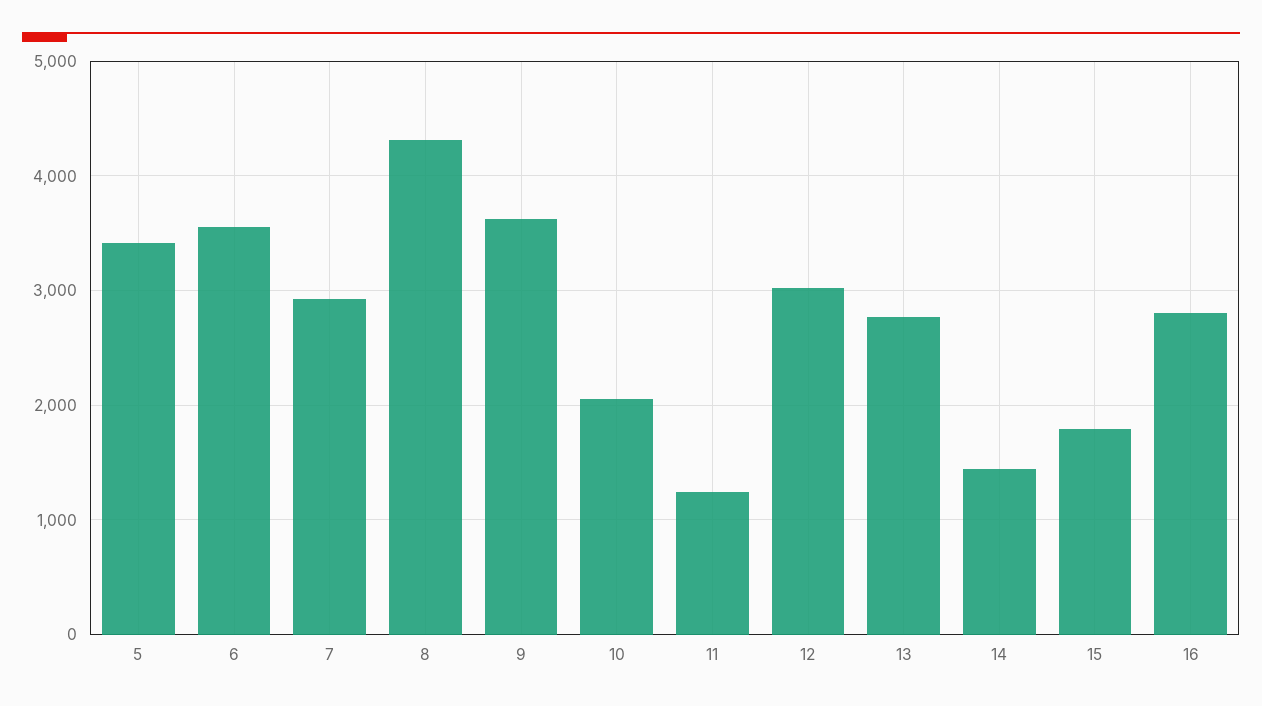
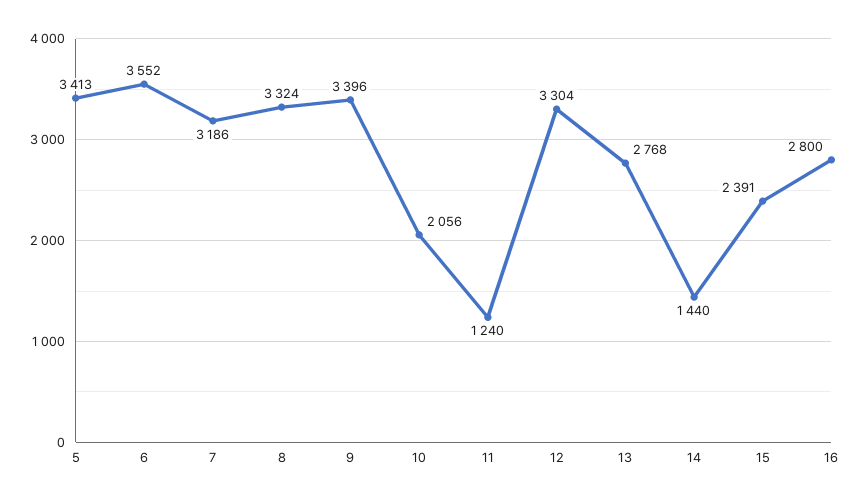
7: 2900 -> 3186
8: 4300 -> 3324
9: 3600 -> 3396
12: 3000 -> 3304
15: 1800 -> 2391

